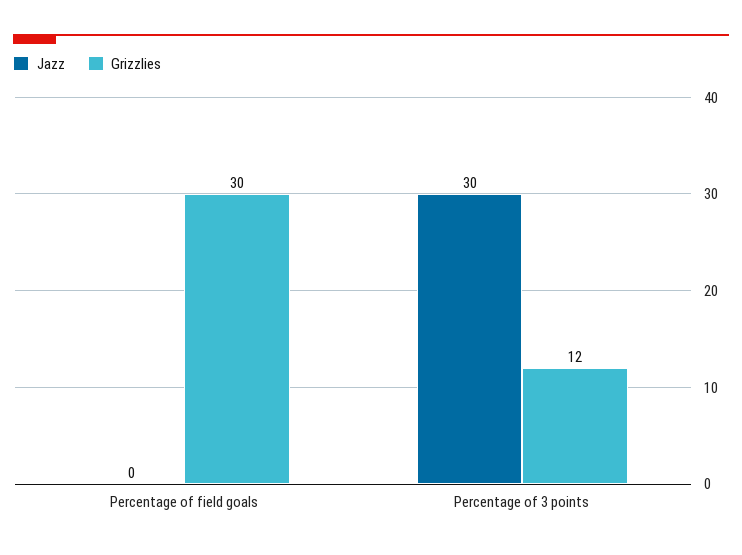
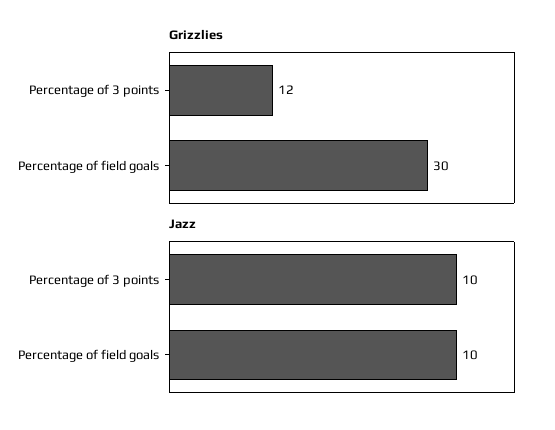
Jazz, Percentage of field goals: 0 -> 10
Jazz, Percentage of 3 points: 30 -> 10

